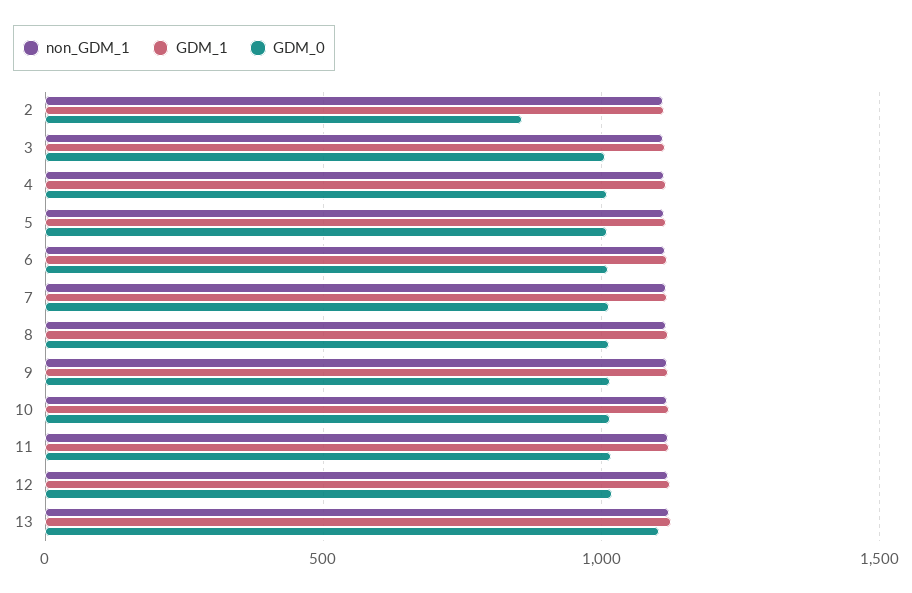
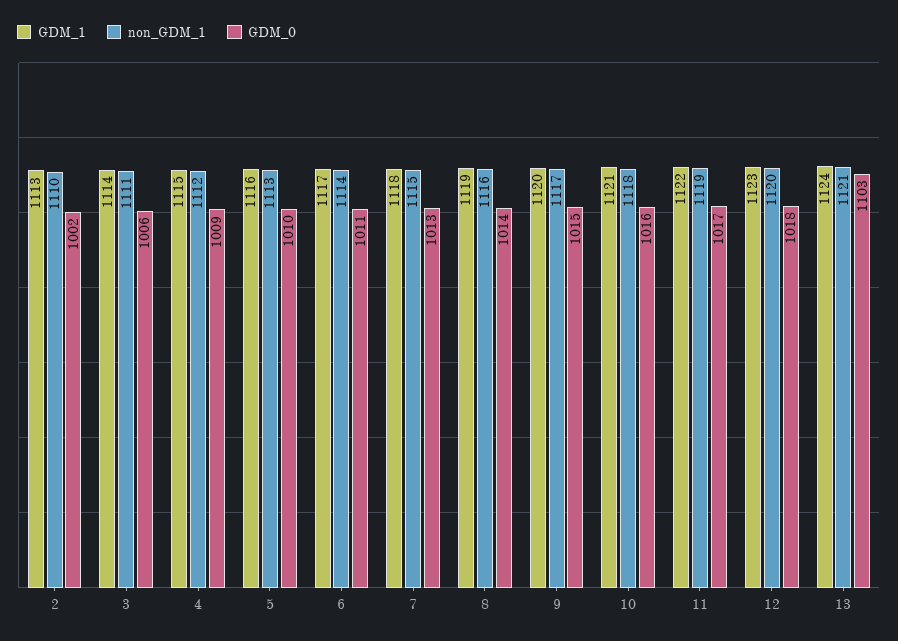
GDM_0, 2: 850 -> 1002

